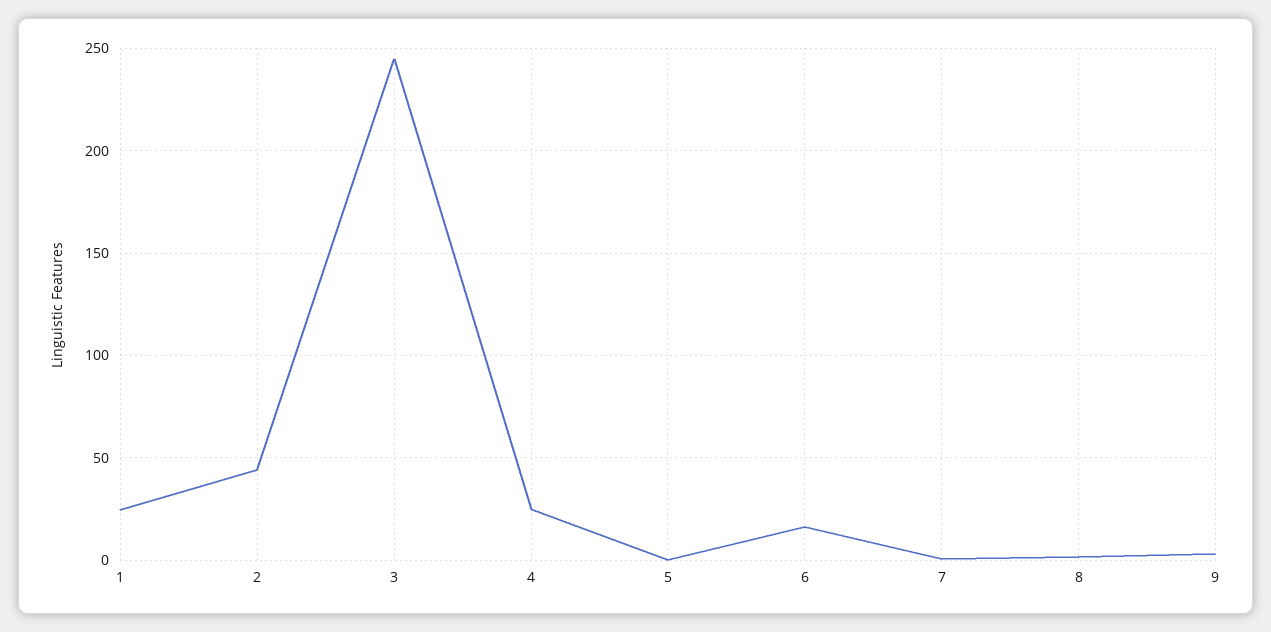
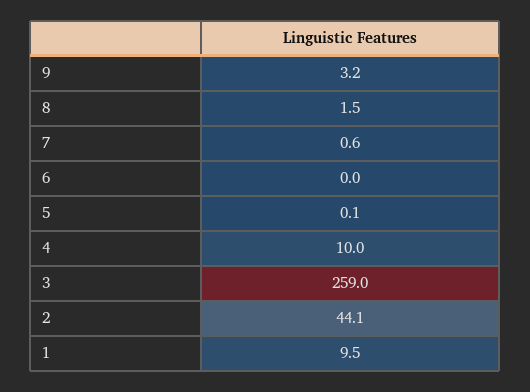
1: 25 -> 9.5
3: 245 -> 259
4: 25 -> 10
6: 15 -> 0

